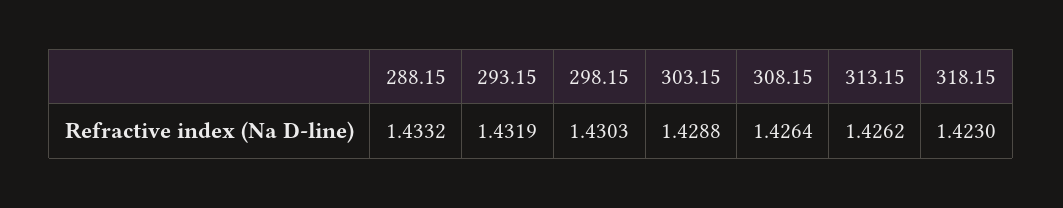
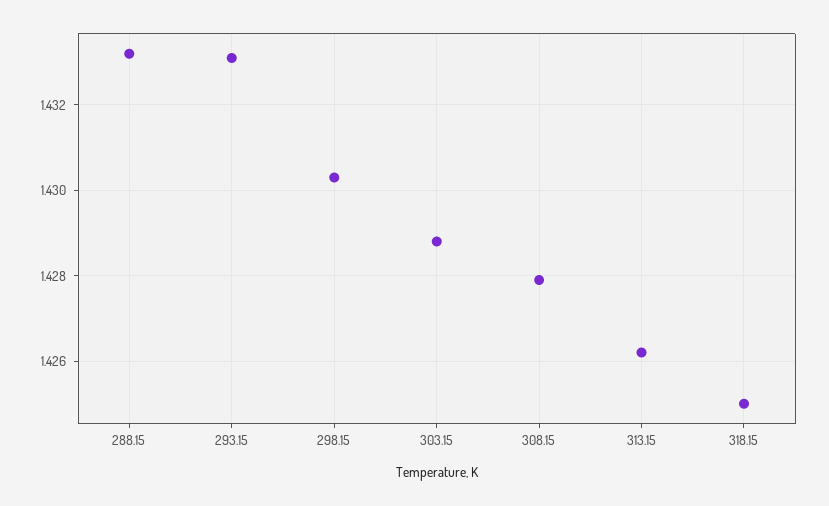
293.15: 1.4319 -> 1.433
308.15: 1.4264 -> 1.428
318.15: 1.423 -> 1.425

